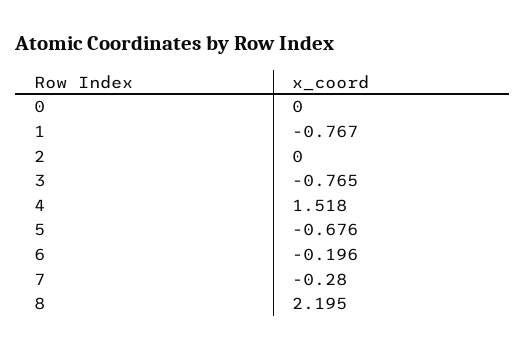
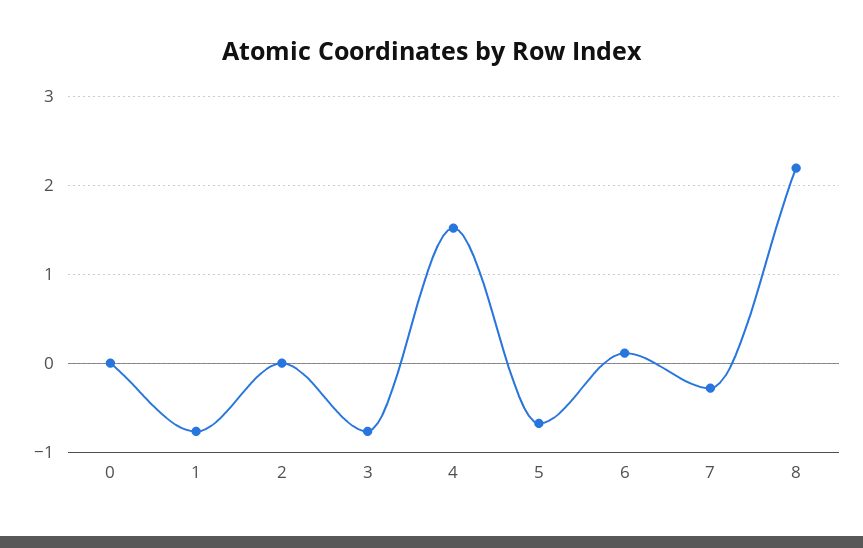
6: -0.196 -> 0.1

